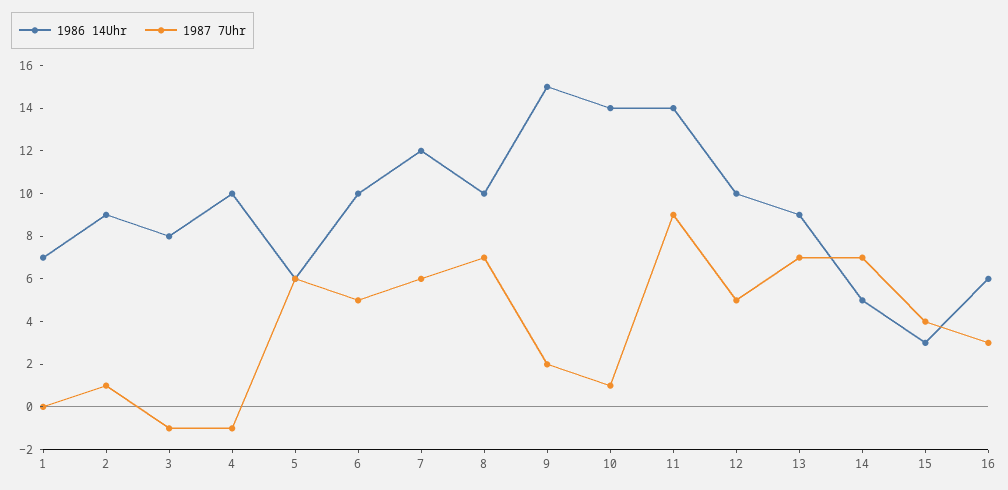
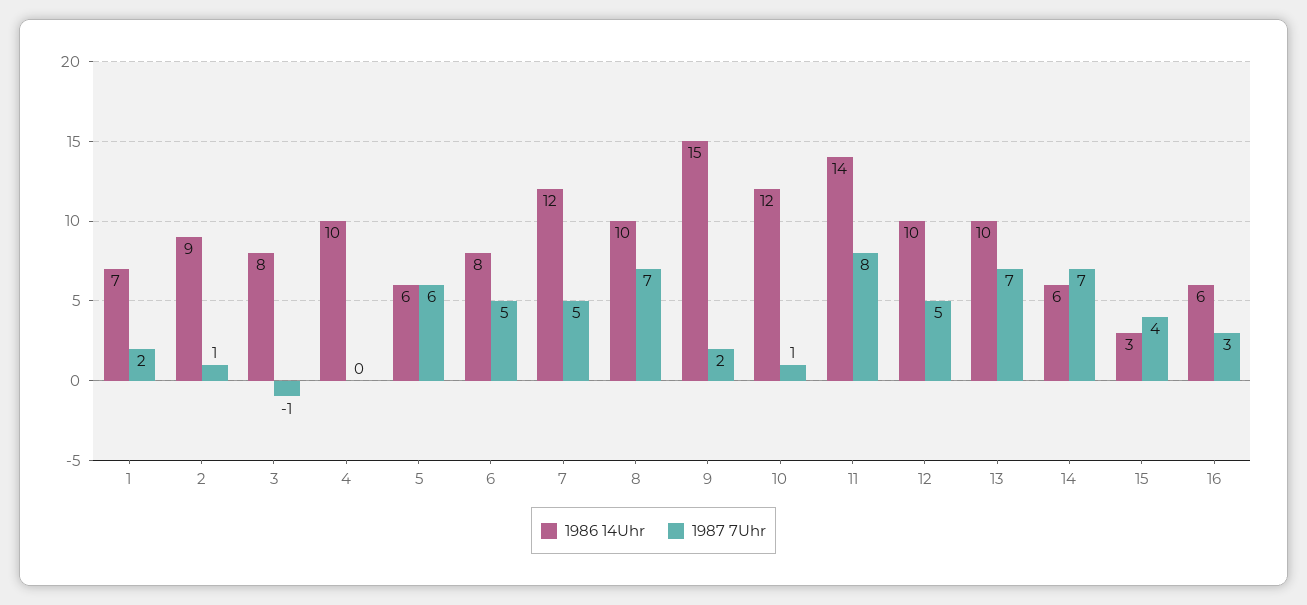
1987 7Uhr, 1: 0 -> 2
1987 7Uhr, 4: -1 -> 0
1986 14Uhr, 6: 10 -> 8
1987 7Uhr, 7: 6 -> 5
1986 14Uhr, 10: 14 -> 12
1987 7Uhr, 11: 9 -> 8
1986 14Uhr, 13: 9 -> 10
1986 14Uhr, 14: 5 -> 6

